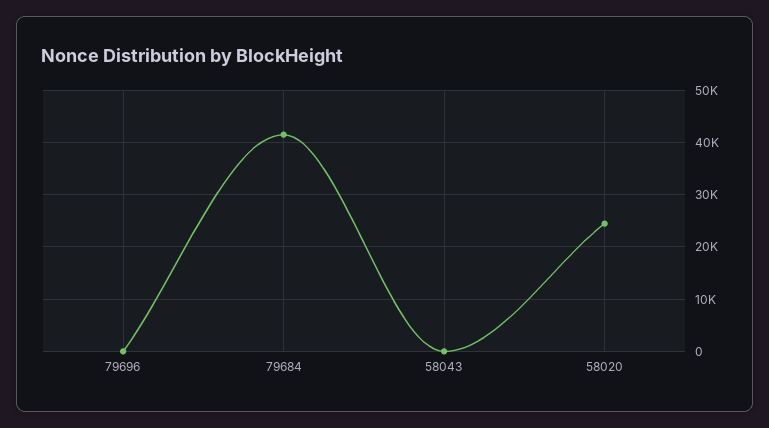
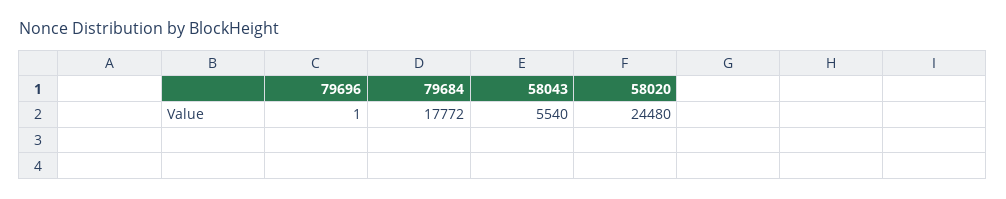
79684: 42000 -> 17772
58043: 0 -> 5540

